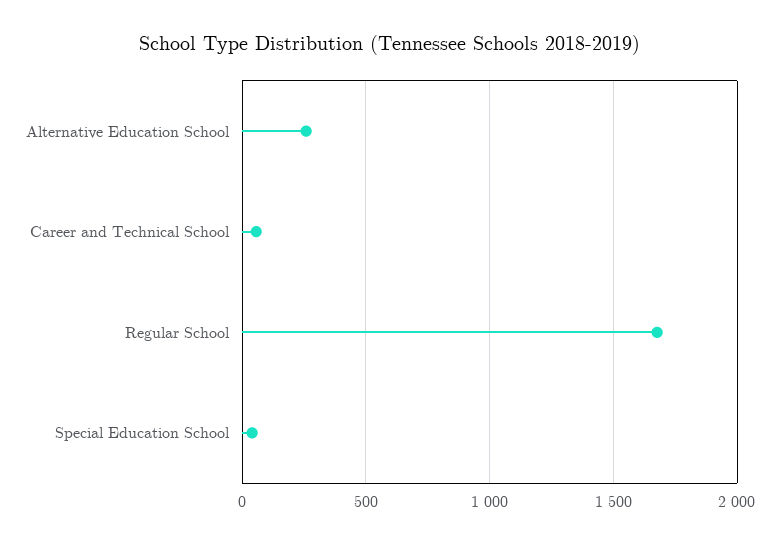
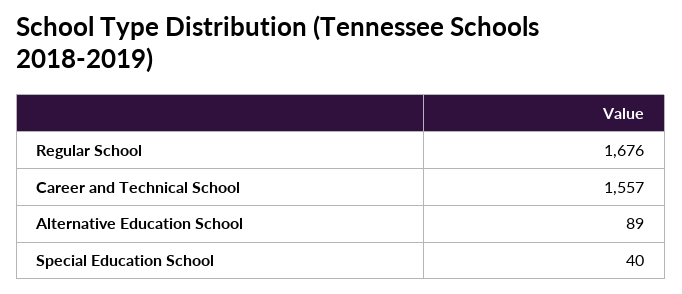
Alternative Education School: 250 -> 89
Career and Technical School: 50 -> 1557

